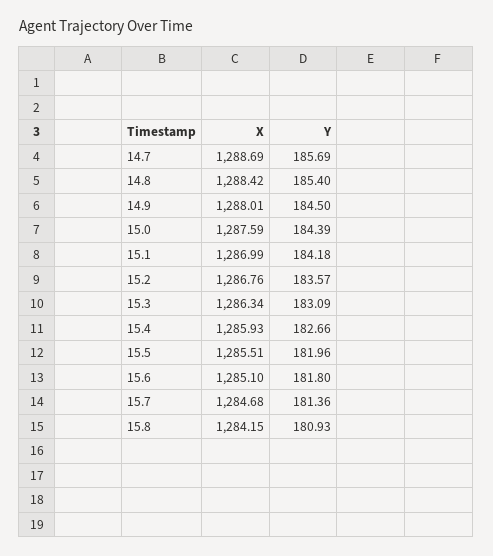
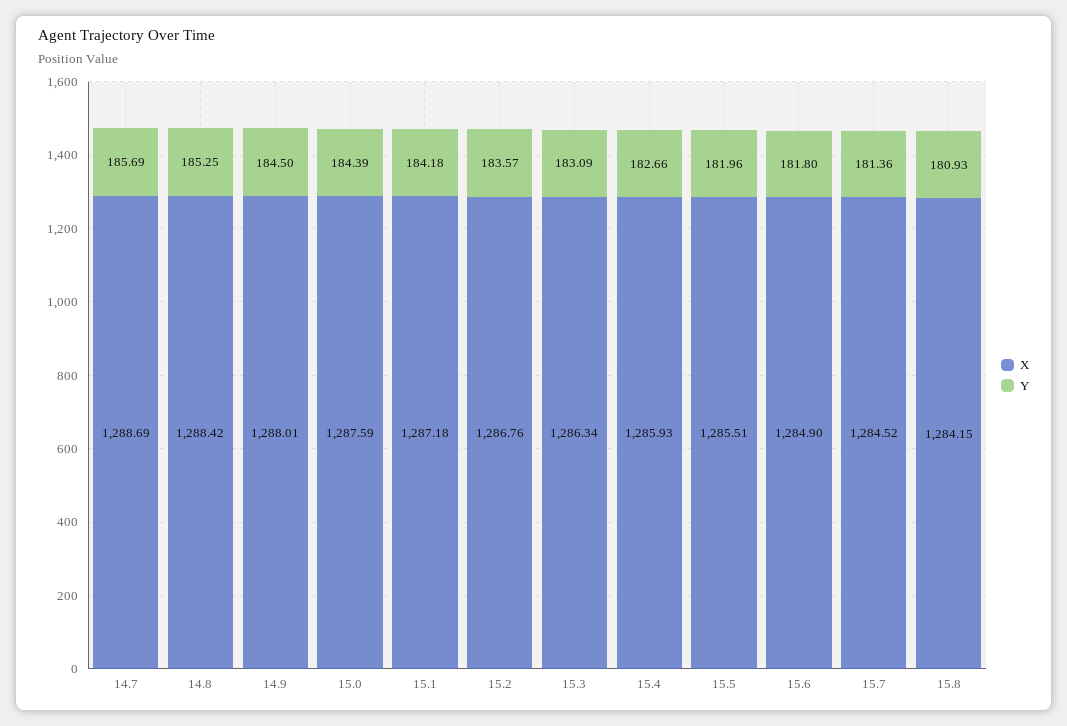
Y, 14.8: 185.4 -> 185.25
X, 15.1: 1286.99 -> 1287.18
X, 15.6: 1285.1 -> 1284.9
X, 15.7: 1284.68 -> 1284.52

